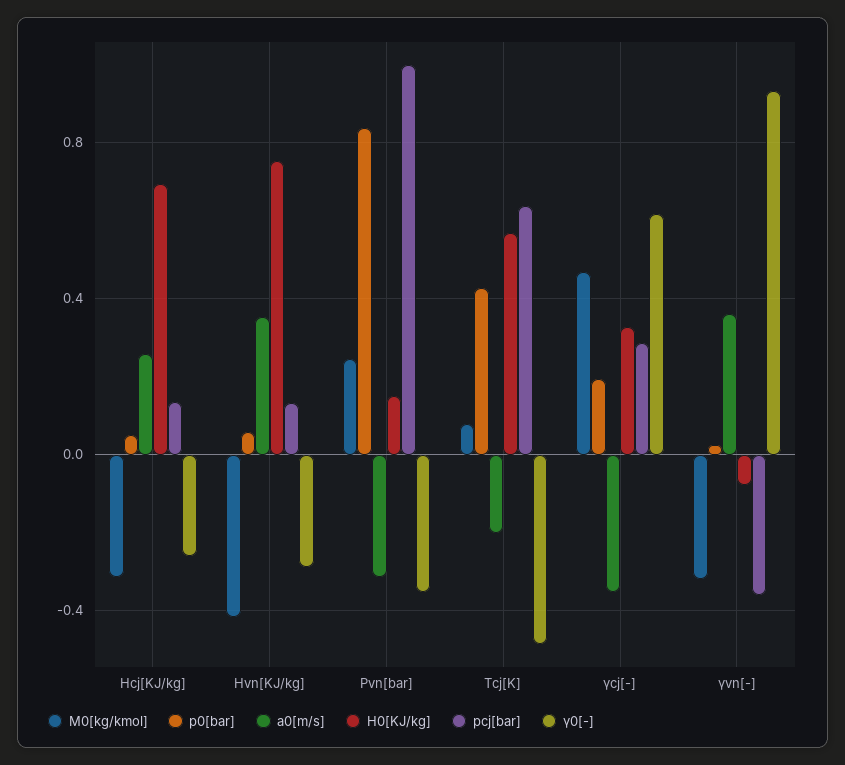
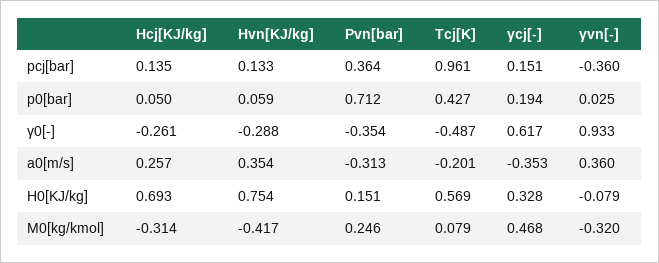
p0[bar], Pvn[bar]: 0.85 -> 0.712
pcj[bar], Pvn[bar]: 1 -> 0.364
pcj[bar], Tcj[K]: 0.65 -> 0.961
pcj[bar], γcj[-]: 0.3 -> 0.151

